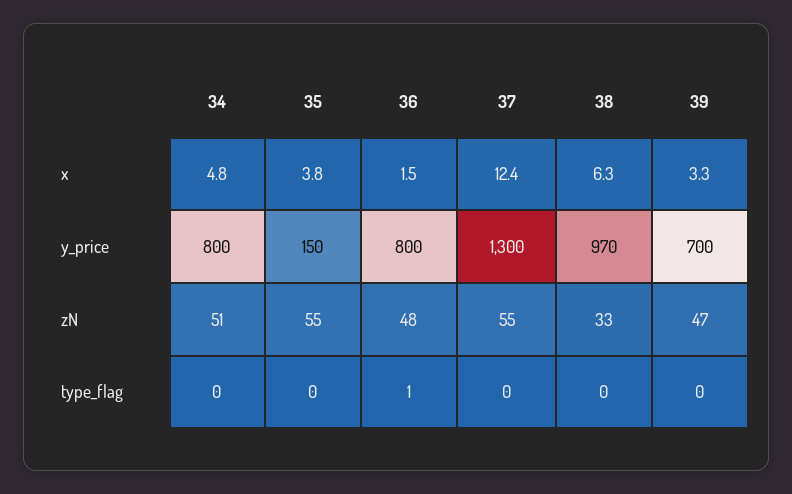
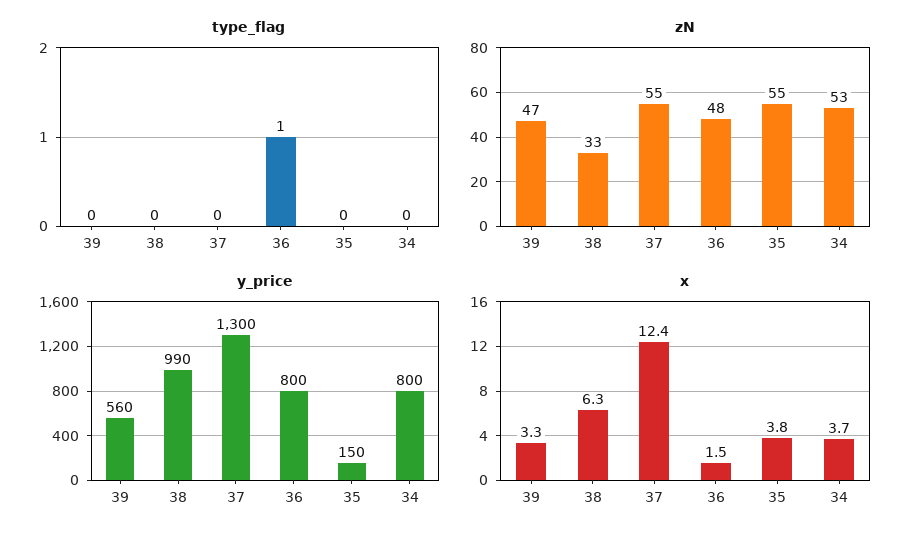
x, 34: 4.8 -> 3.7
y_price, 38: 970 -> 990
y_price, 39: 700 -> 560
zN, 34: 51 -> 53

